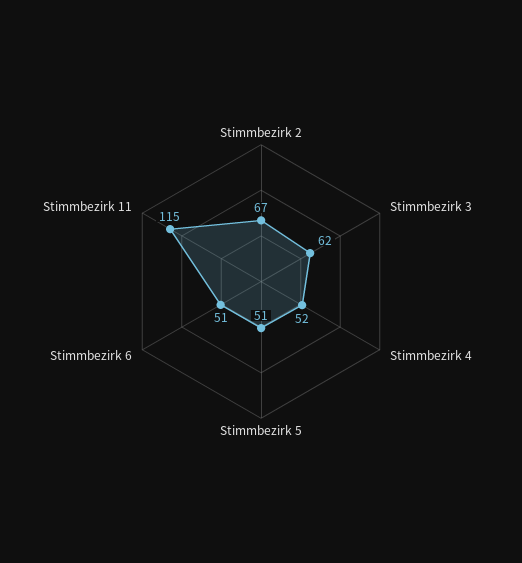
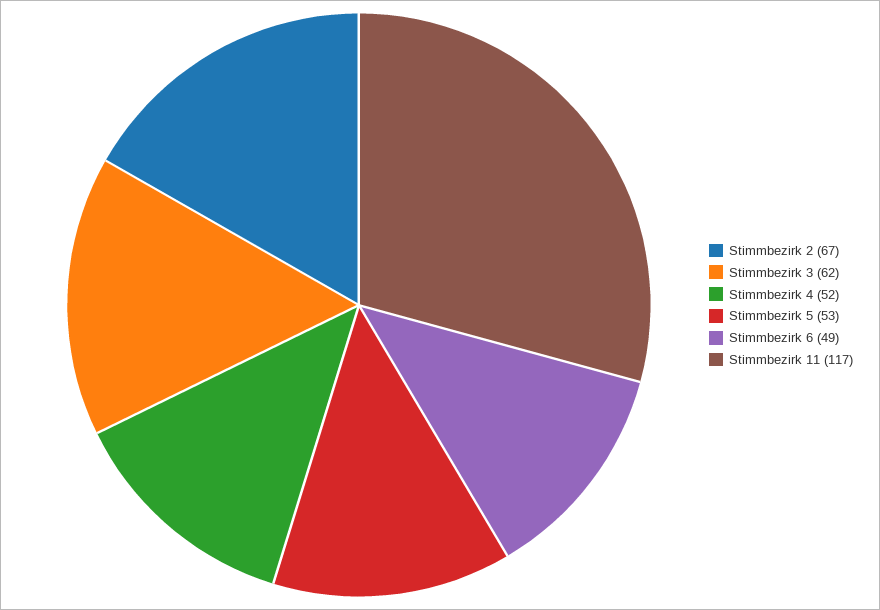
Stimmbezirk 5: 51 -> 53
Stimmbezirk 6: 51 -> 49
Stimmbezirk 11: 115 -> 117

